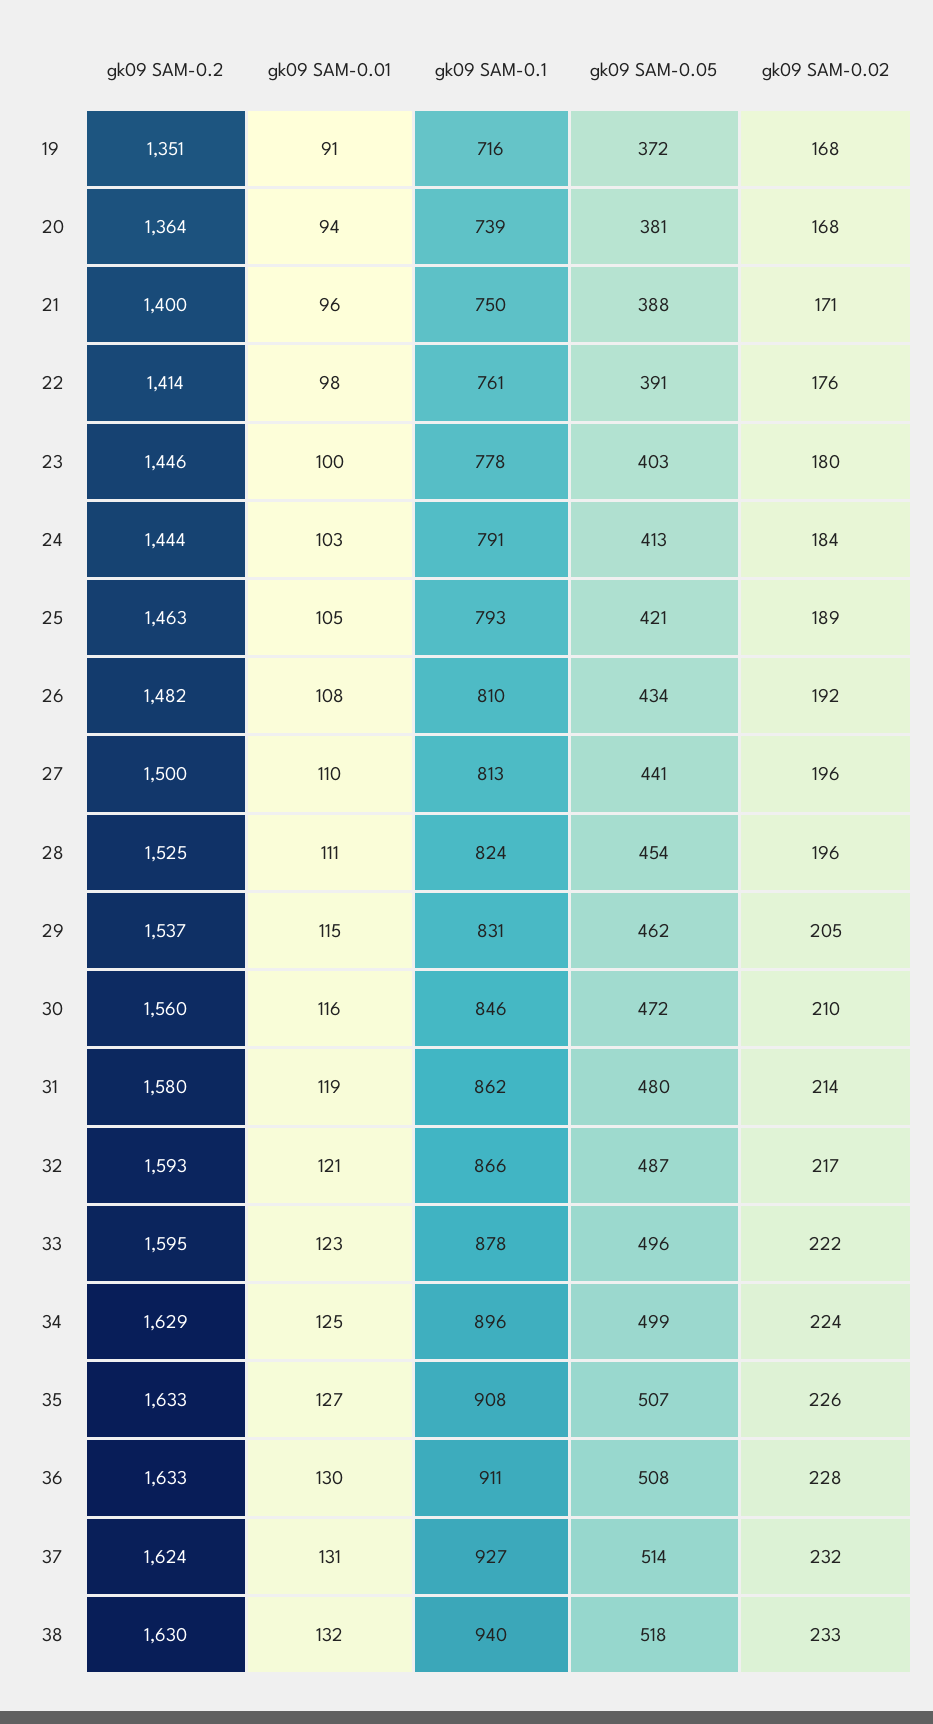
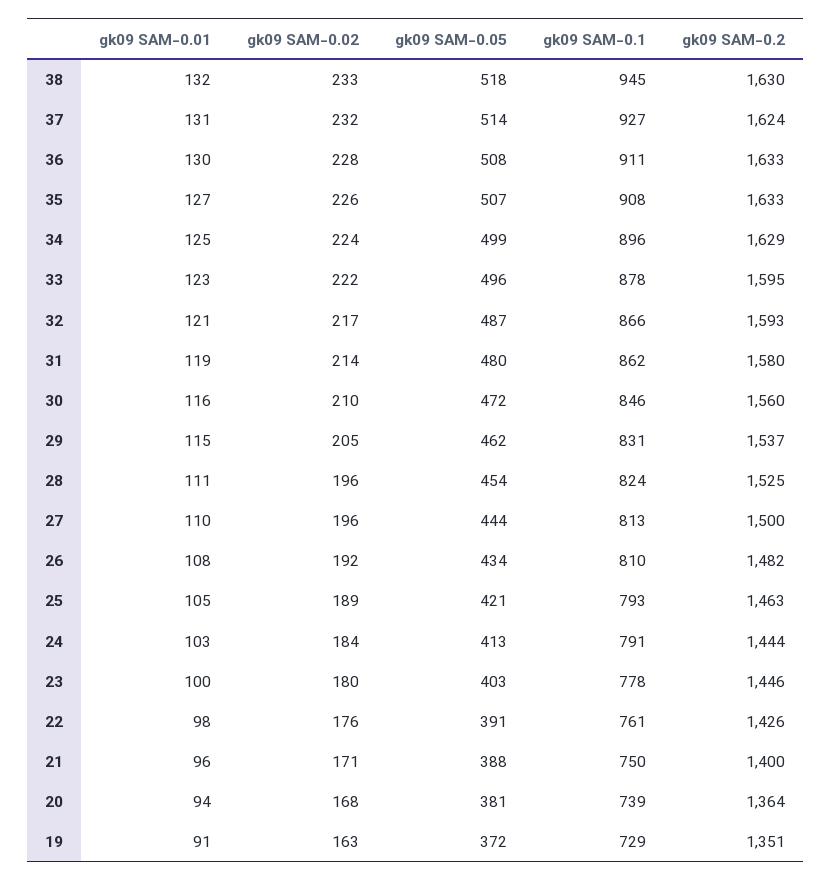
gk09 SAM-0.1, 19: 716 -> 729
gk09 SAM-0.02, 19: 168 -> 163
gk09 SAM-0.2, 22: 1414 -> 1426
gk09 SAM-0.05, 27: 441 -> 444
gk09 SAM-0.1, 38: 940 -> 945

